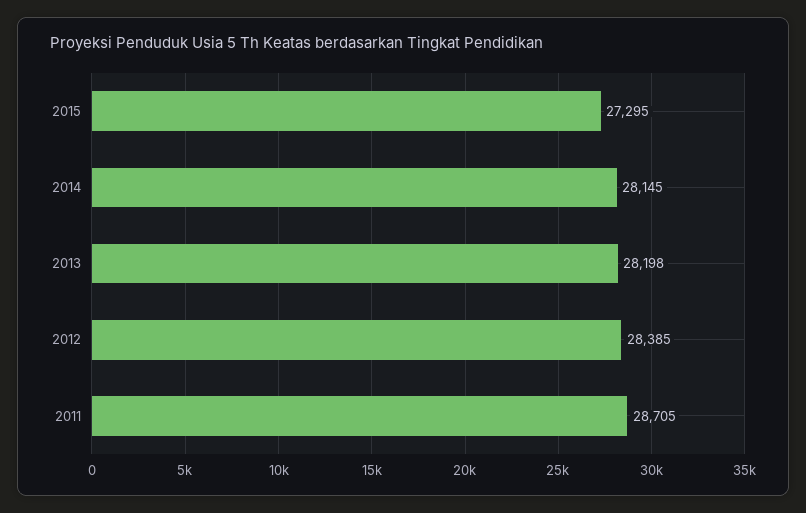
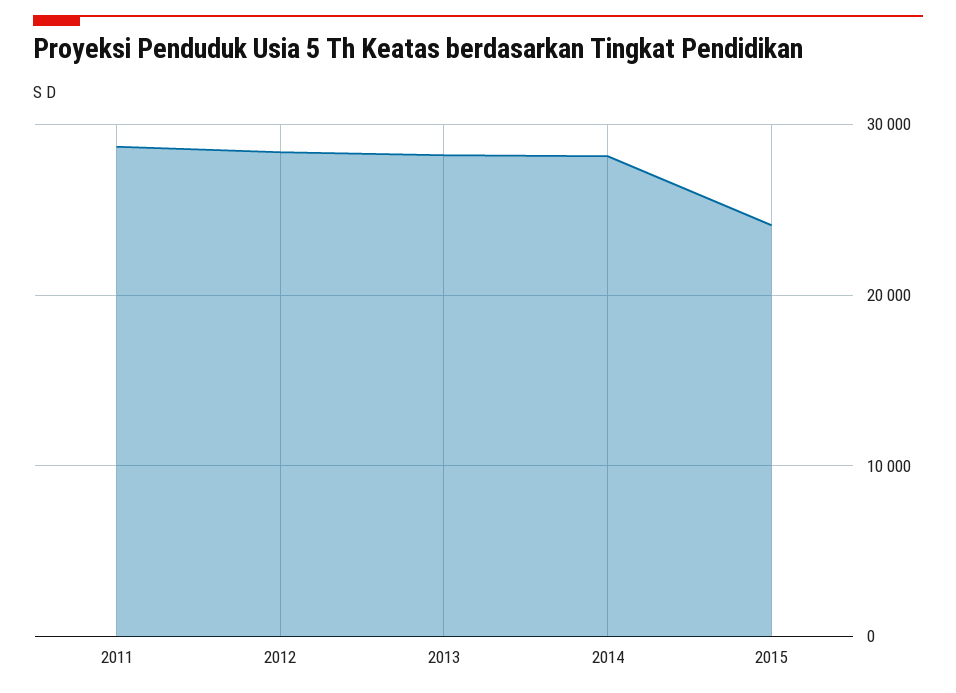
2015: 27295 -> 24000

